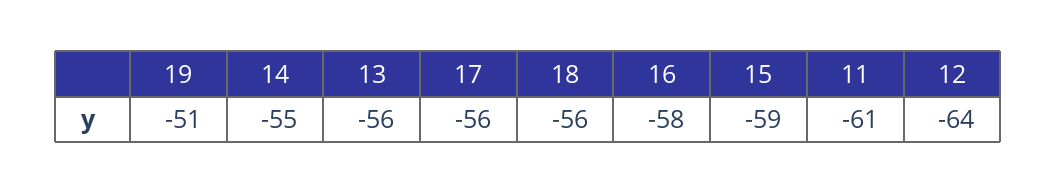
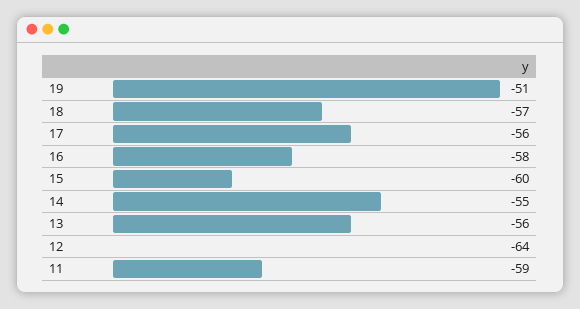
18: -56 -> -57
15: -59 -> -60
11: -61 -> -59

